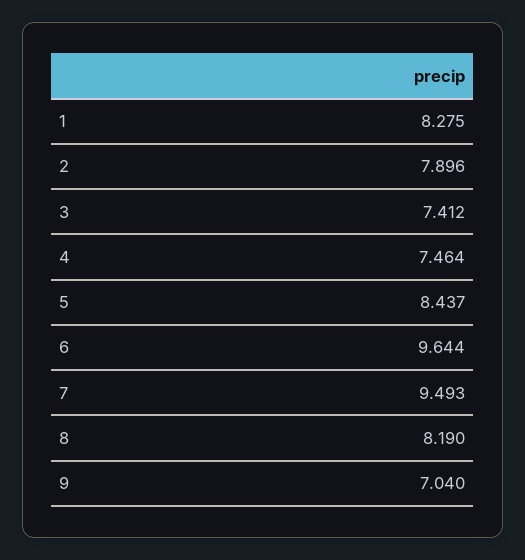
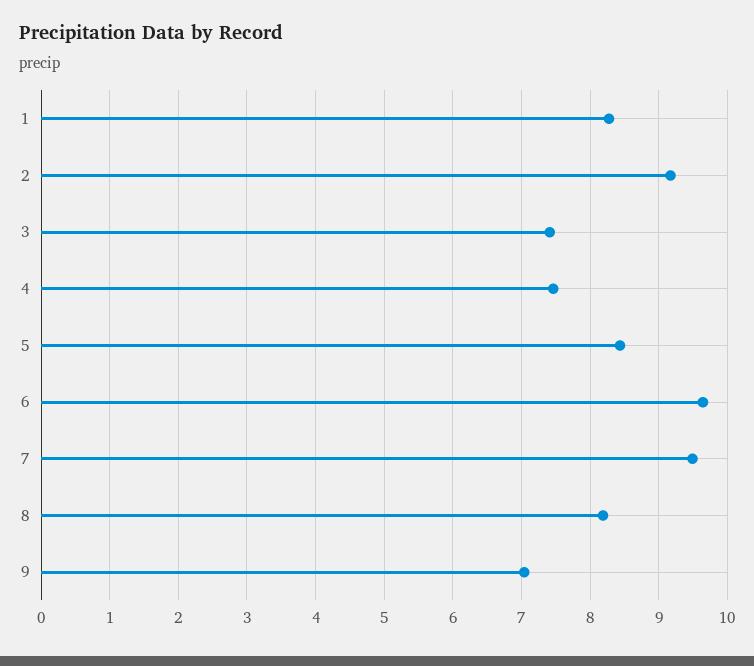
2: 7.896 -> 9.2

